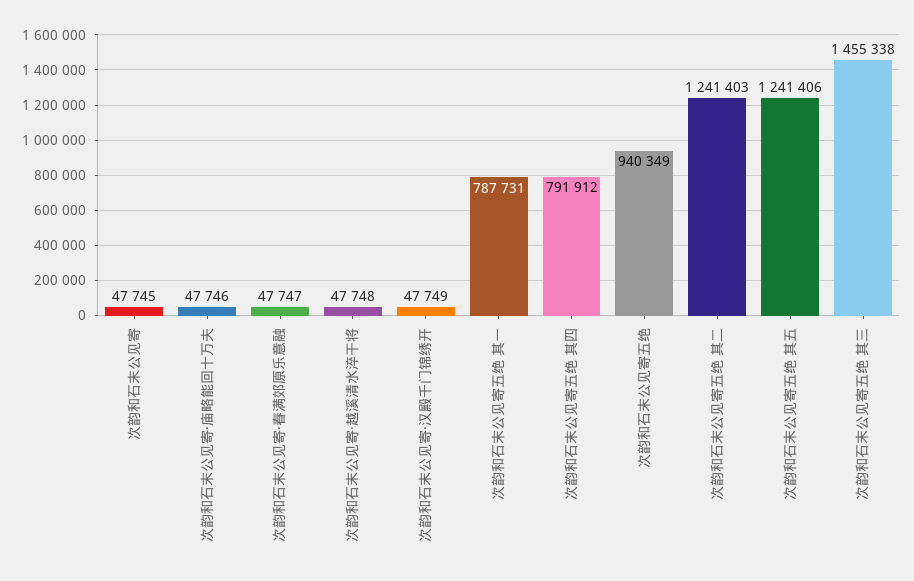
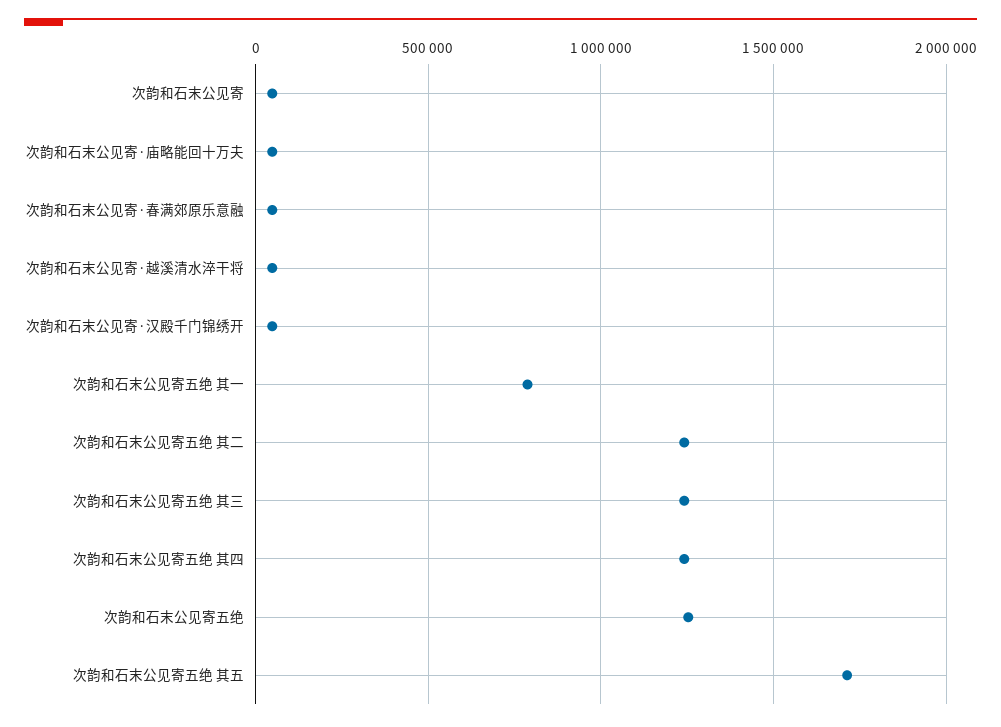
次韵和石末公见寄五绝 其四: 791912 -> 1250000
次韵和石末公见寄五绝: 940349 -> 1250000
次韵和石末公见寄五绝 其五: 1241406 -> 1700000
次韵和石末公见寄五绝 其三: 1455338 -> 1250000

